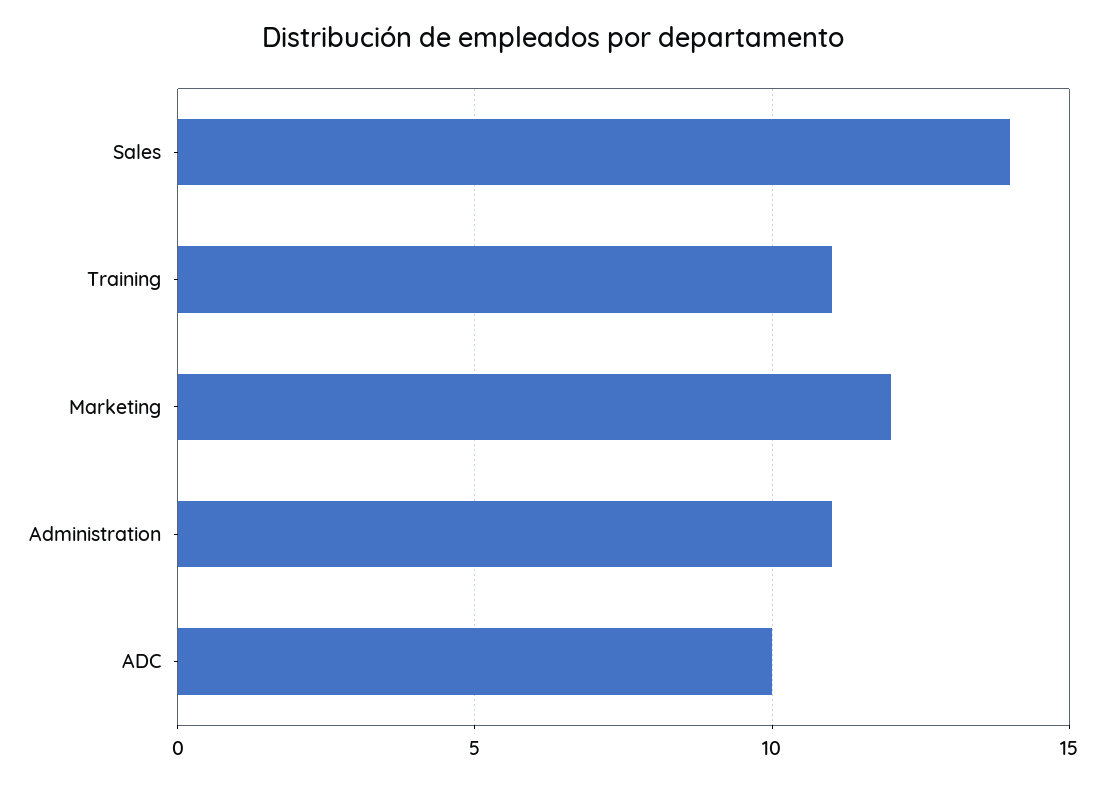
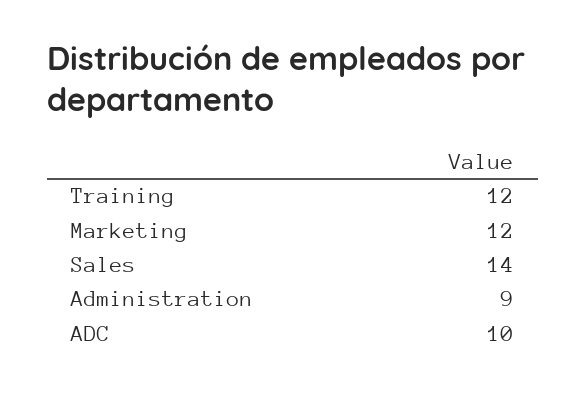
Training: 11 -> 12
Administration: 11 -> 9

